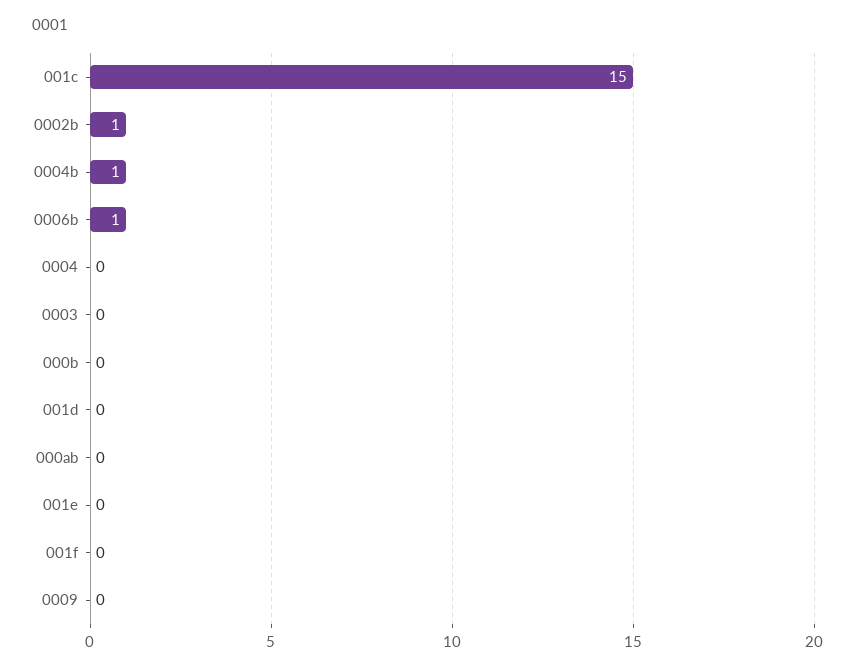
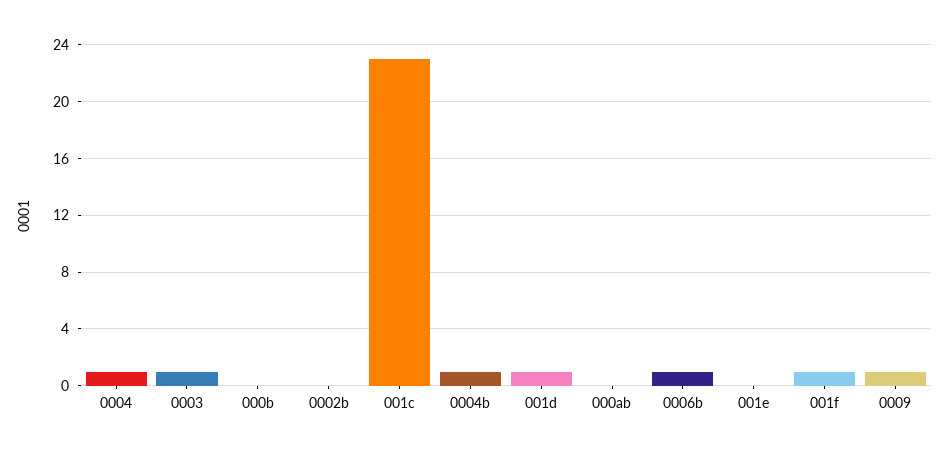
001c: 15 -> 23
0002b: 1 -> 0
0004: 0 -> 1
0003: 0 -> 1
001d: 0 -> 1
001f: 0 -> 1
0009: 0 -> 1

